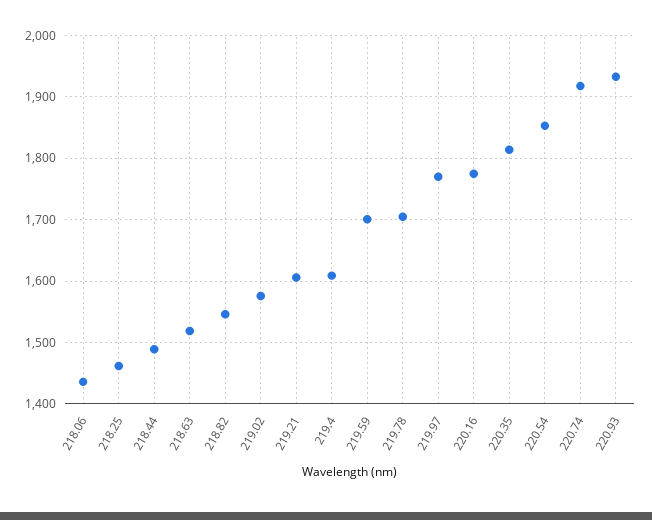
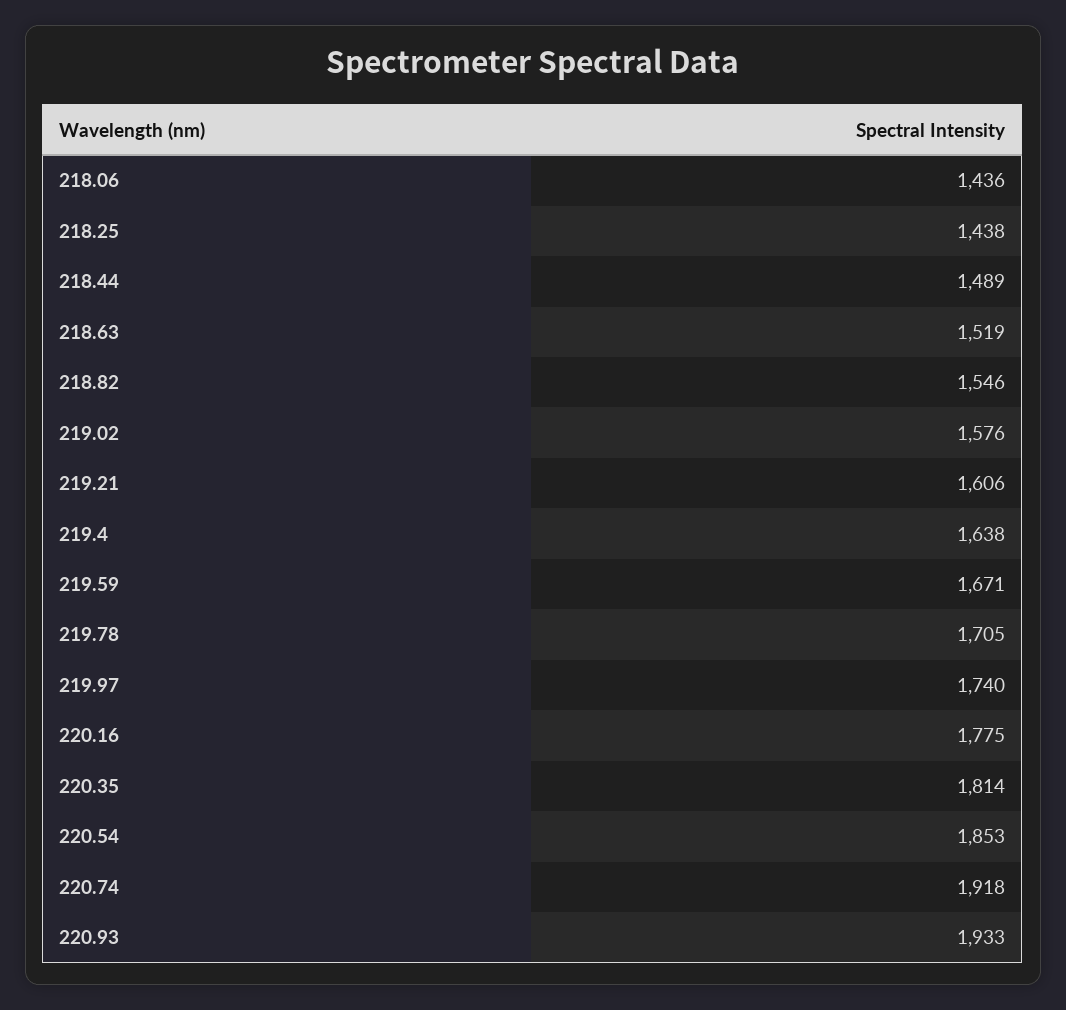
218.25: 1460 -> 1438
219.4: 1610 -> 1638
219.59: 1700 -> 1671
219.97: 1770 -> 1740

